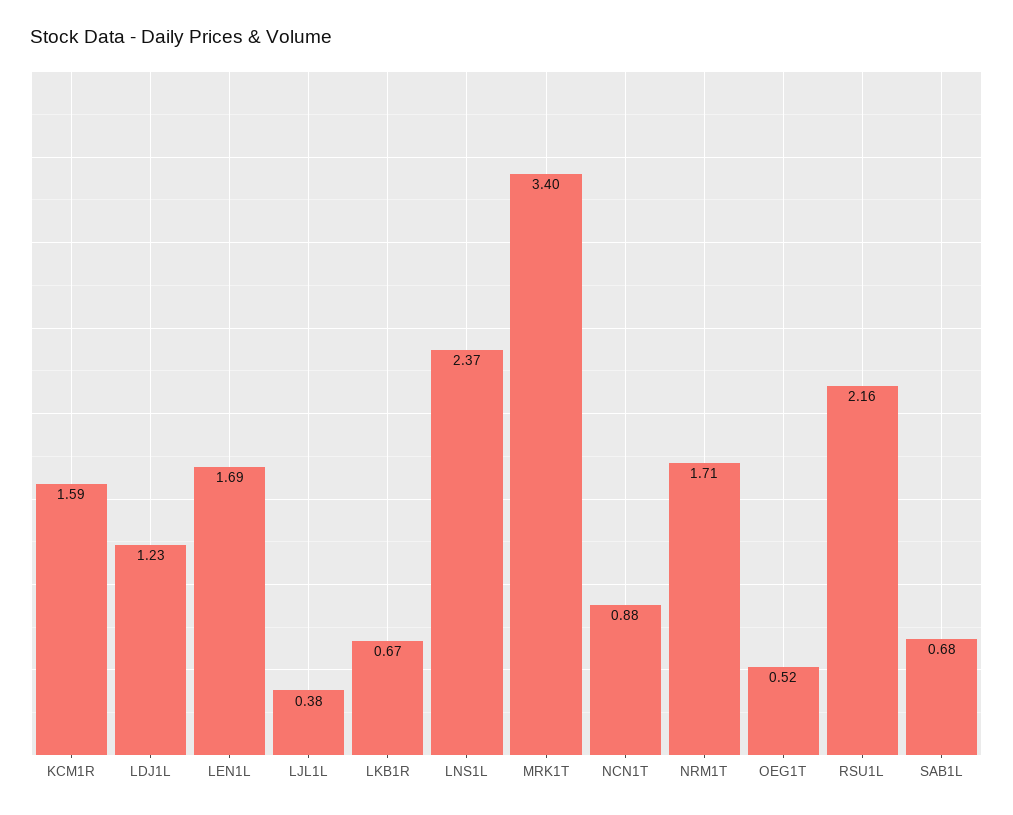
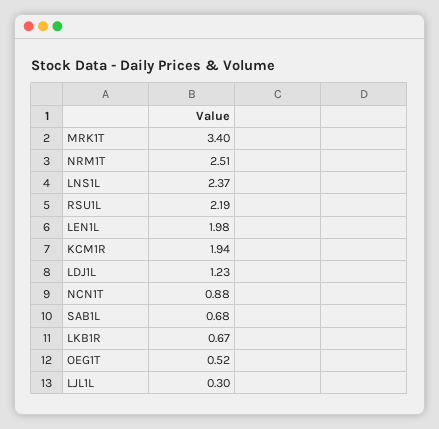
KCM1R: 1.59 -> 1.94
LEN1L: 1.69 -> 1.98
LJL1L: 0.38 -> 0.3
NRM1T: 1.71 -> 2.51
RSU1L: 2.16 -> 2.19

